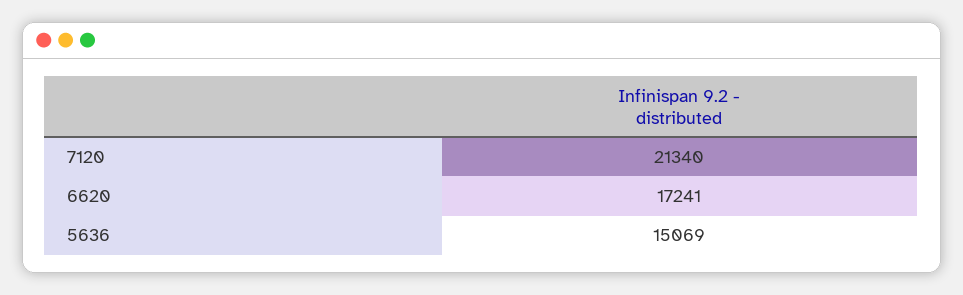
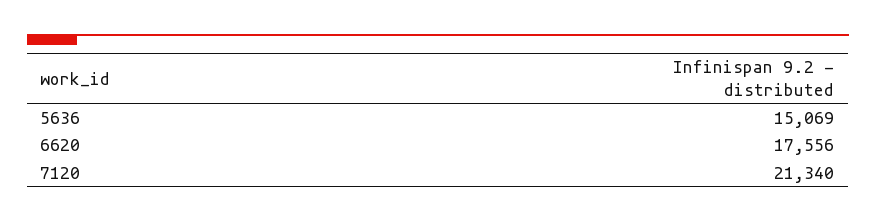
6620: 17241 -> 17556

